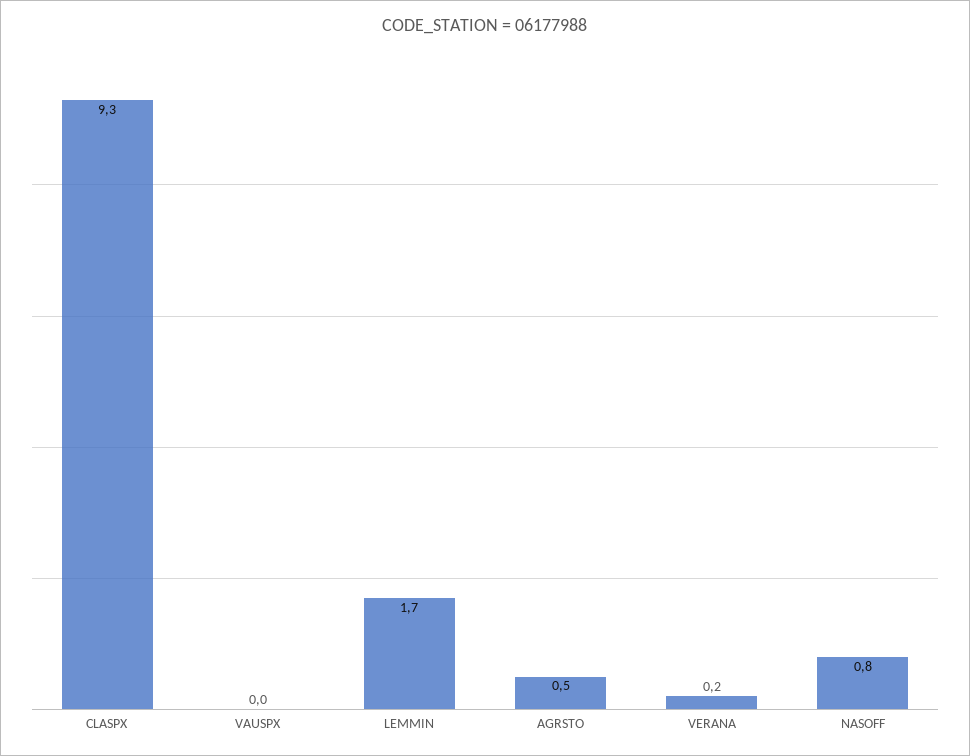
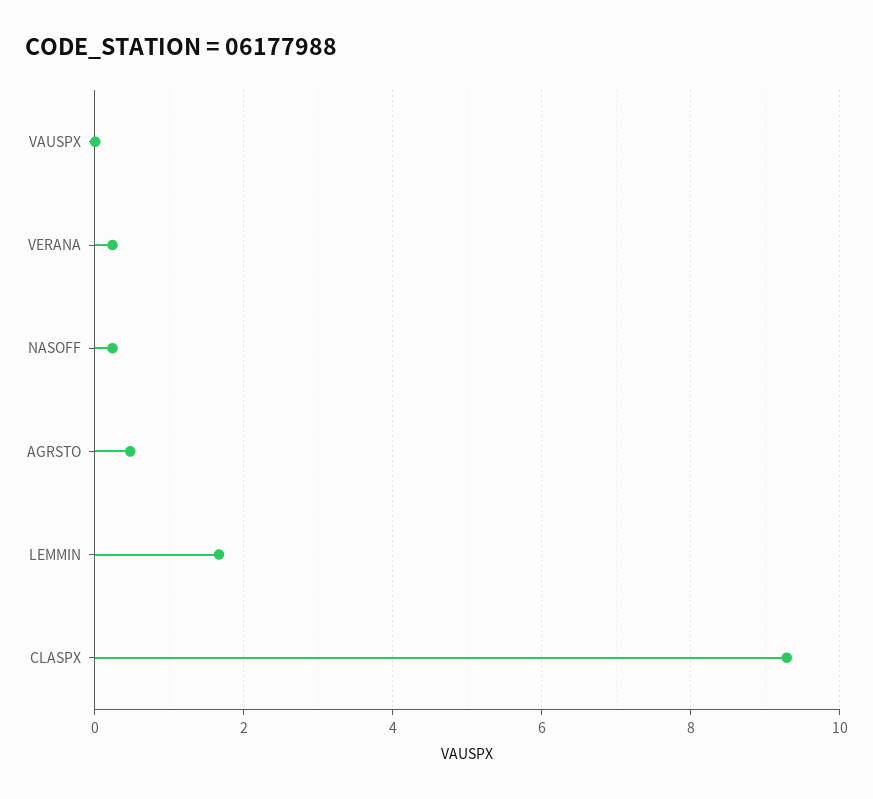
NASOFF: 0.8 -> 0.2

